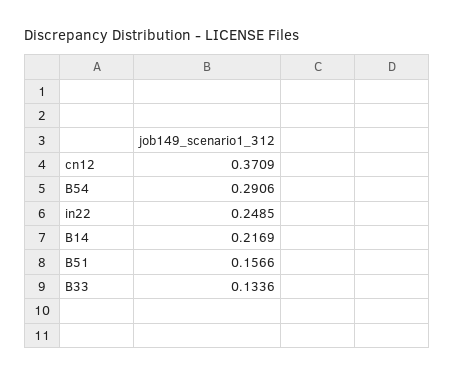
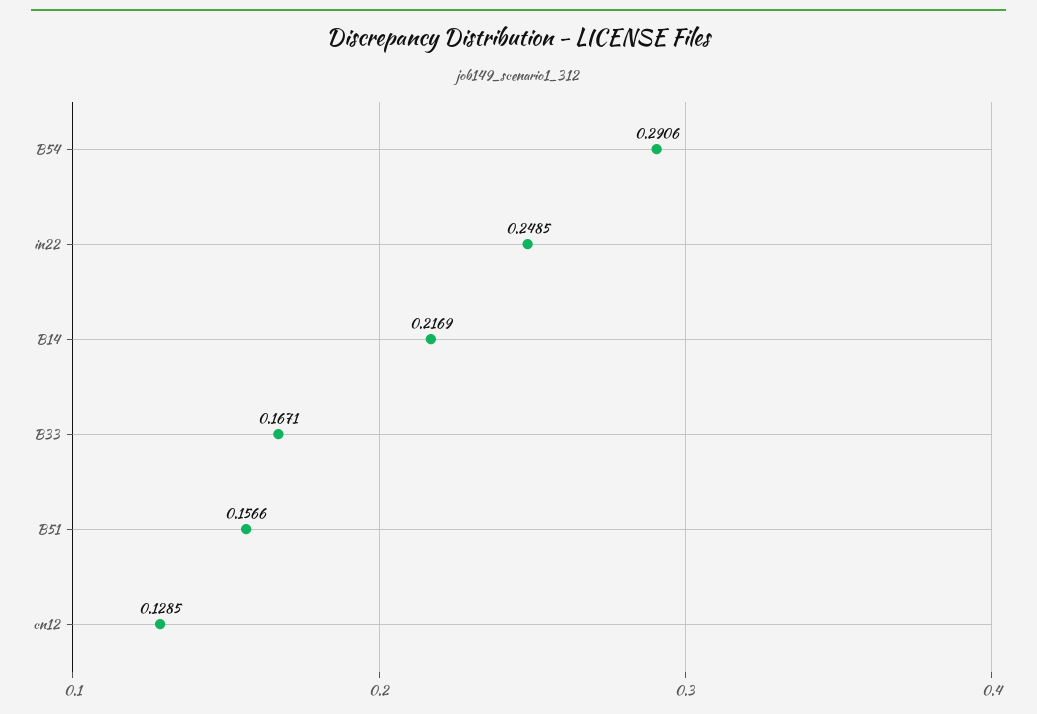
cn12: 0.3709 -> 0.1285
B33: 0.1336 -> 0.1671

